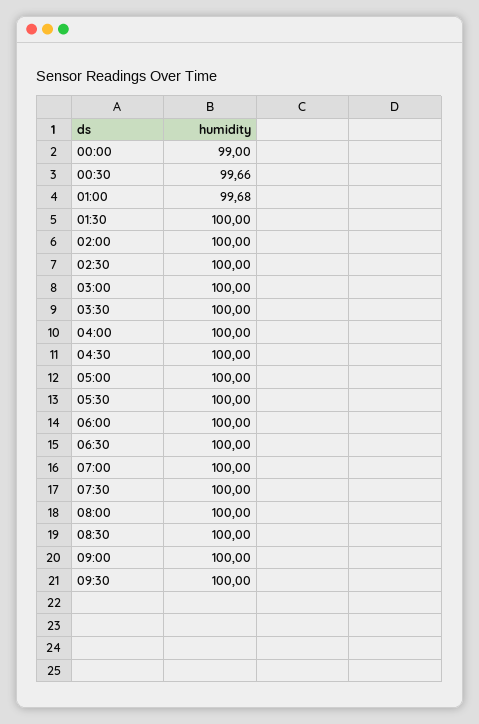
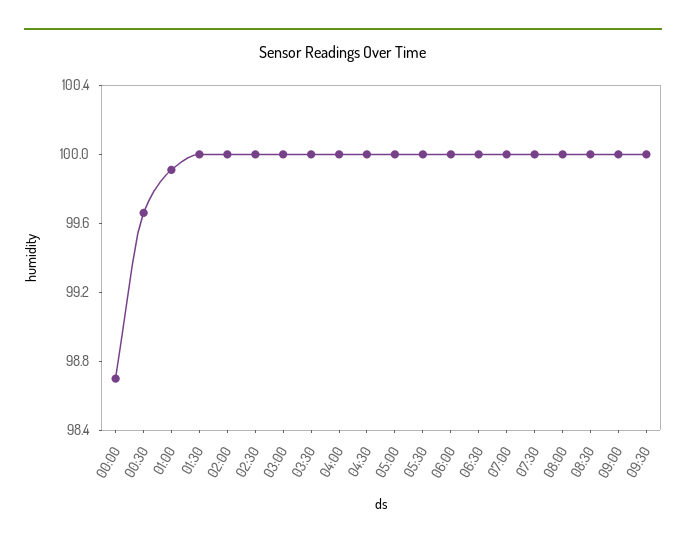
00:00: 99 -> 98.7
01:00: 99.68 -> 99.9

